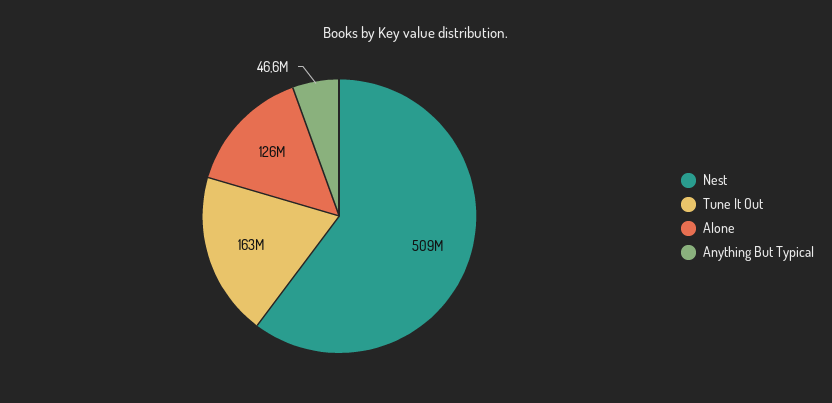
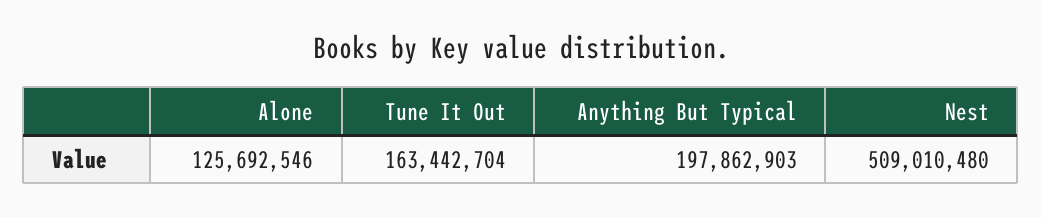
Anything But Typical: 46600000 -> 197862903

